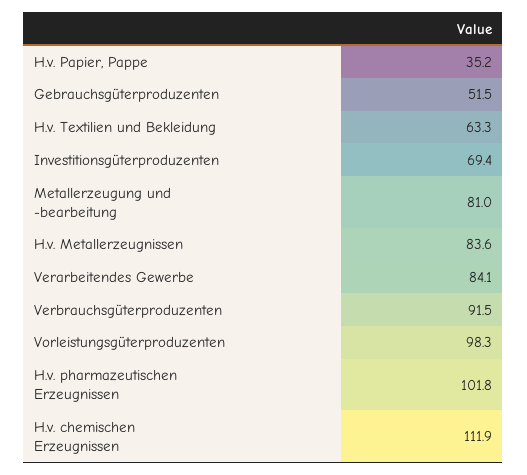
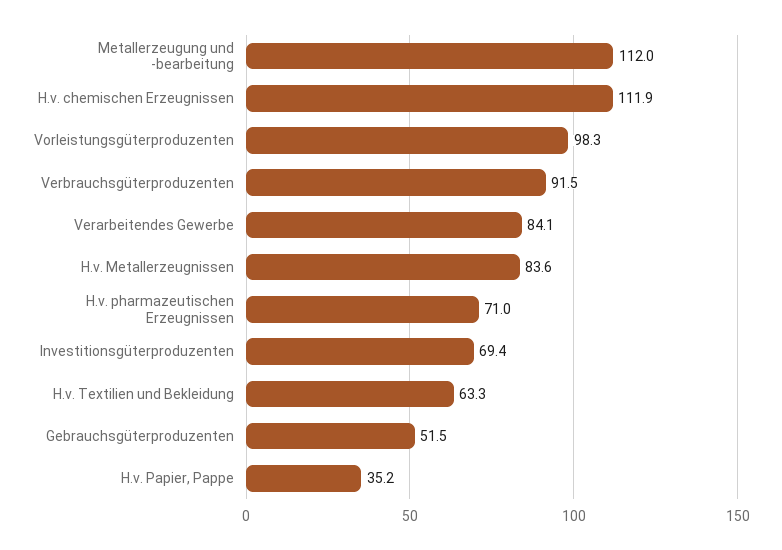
Metallerzeugung und -bearbeitung: 81 -> 112
H.v. pharmazeutischen Erzeugnissen: 101.8 -> 71

